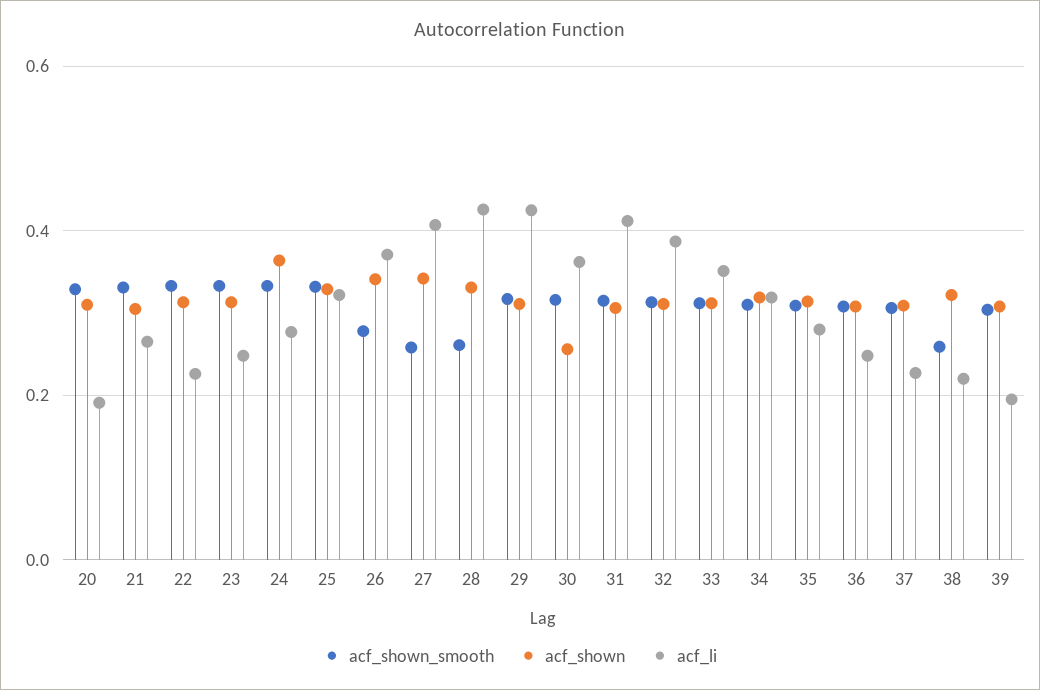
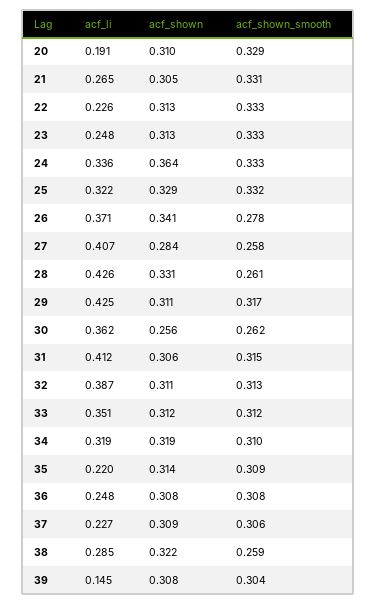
acf_li, 24: 0.28 -> 0.336
acf_shown, 27: 0.34 -> 0.284
acf_shown_smooth, 30: 0.32 -> 0.262
acf_li, 35: 0.28 -> 0.22
acf_li, 38: 0.22 -> 0.285
acf_li, 39: 0.2 -> 0.145

